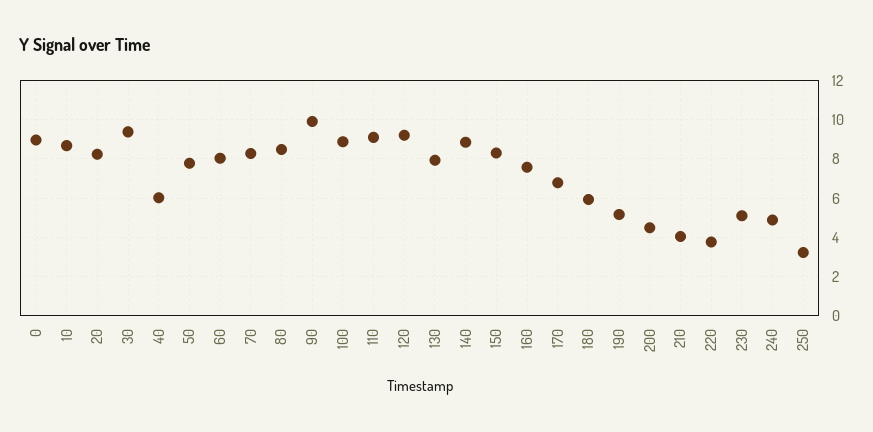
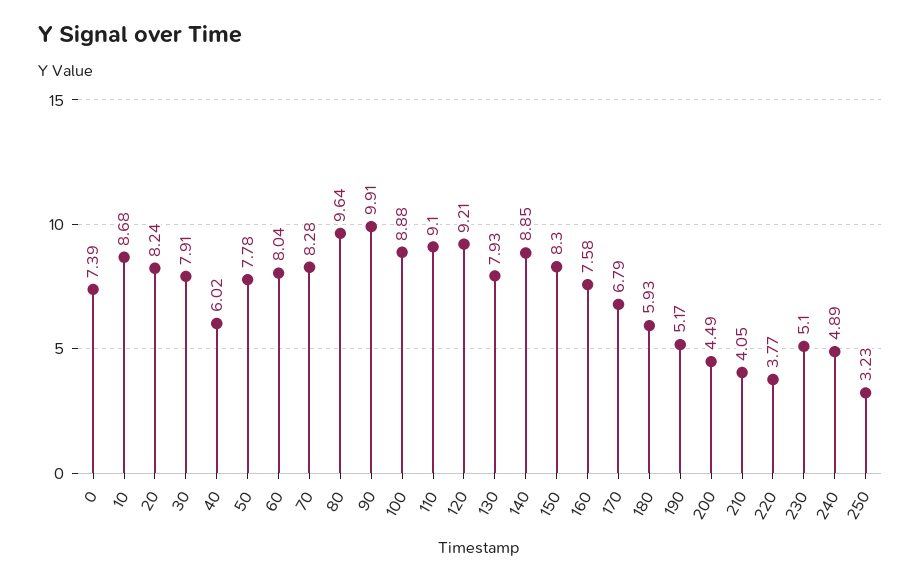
0: 9 -> 7.39
30: 9.5 -> 7.91
80: 8.5 -> 9.64

